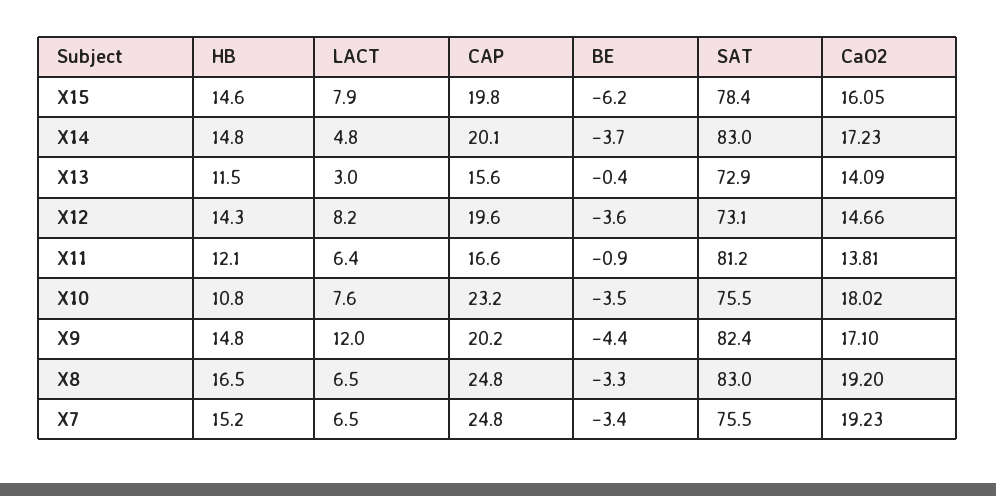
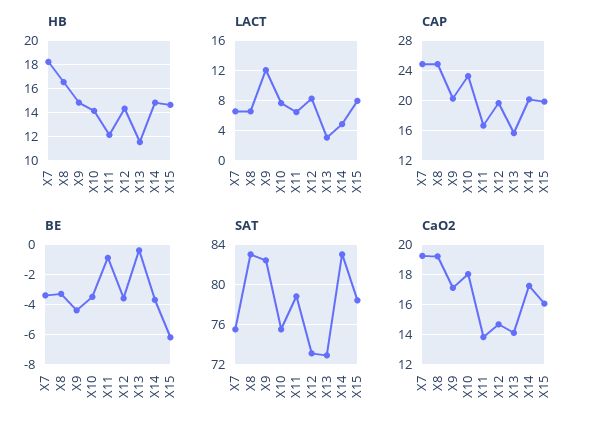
SAT, X11: 81.2 -> 79
HB, X10: 10.8 -> 14
HB, X7: 15.2 -> 18

